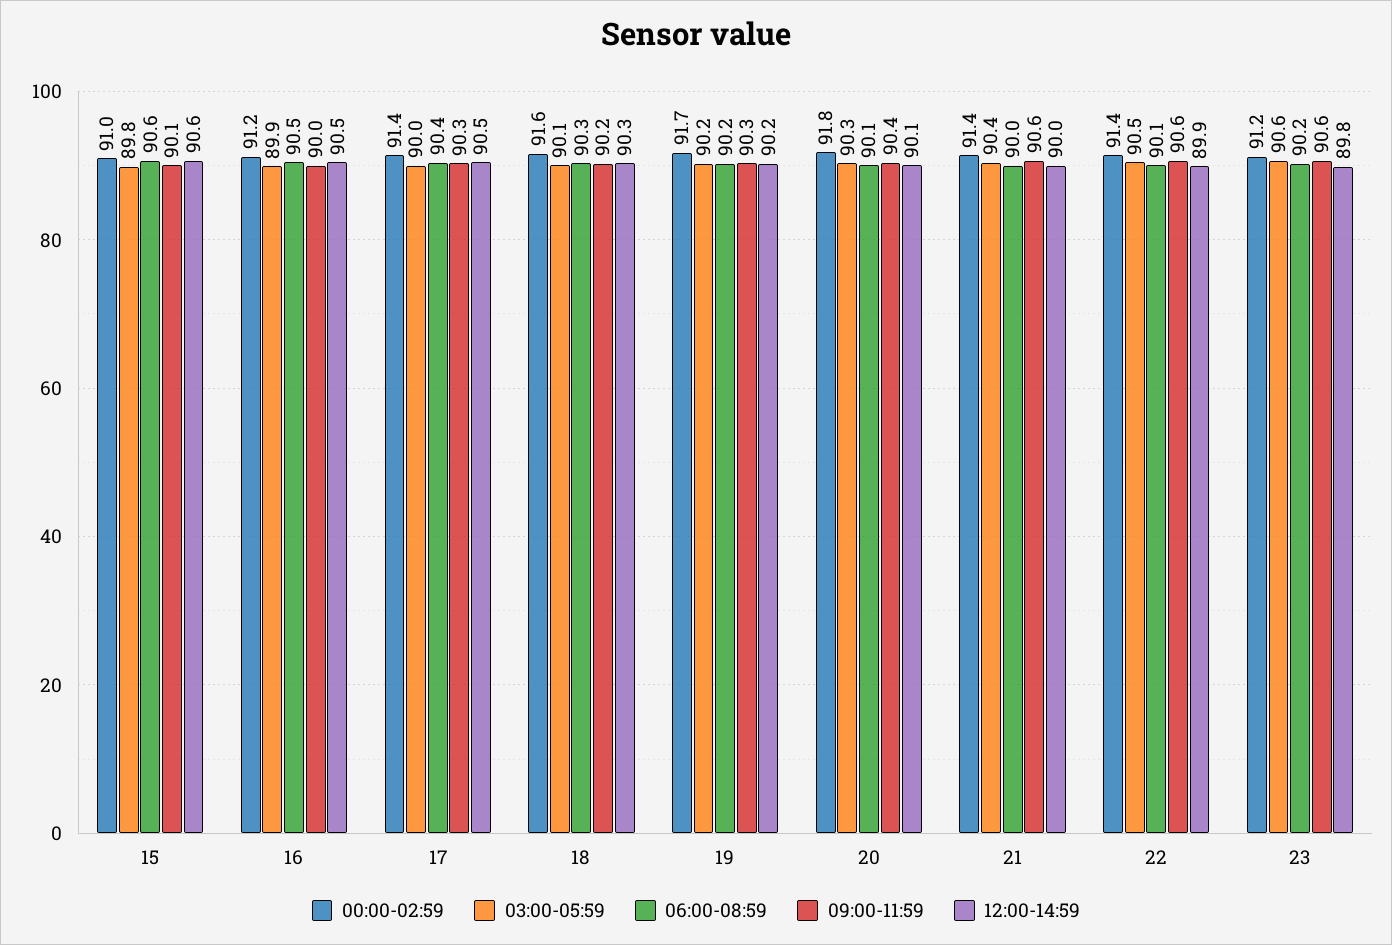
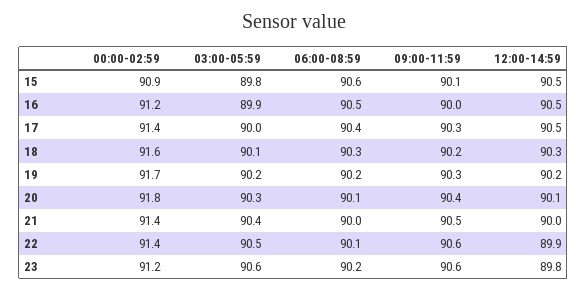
00:00-02:59, 15: 91 -> 90.9
12:00-14:59, 15: 90.6 -> 90.5
09:00-11:59, 21: 90.6 -> 90.5

